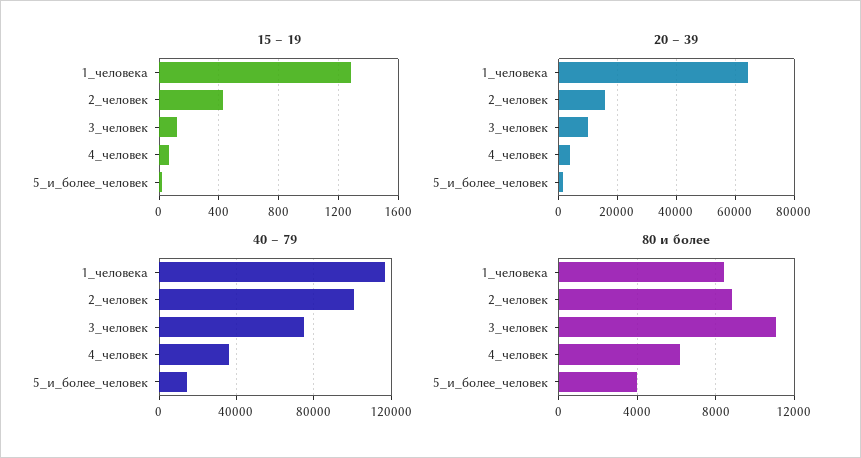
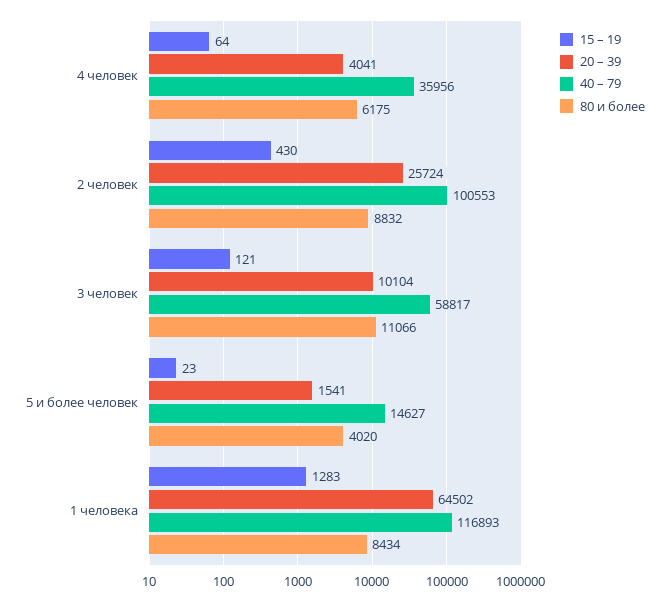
20 – 39, 2_человек: 15000 -> 25724
40 – 79, 3_человек: 75000 -> 58817

